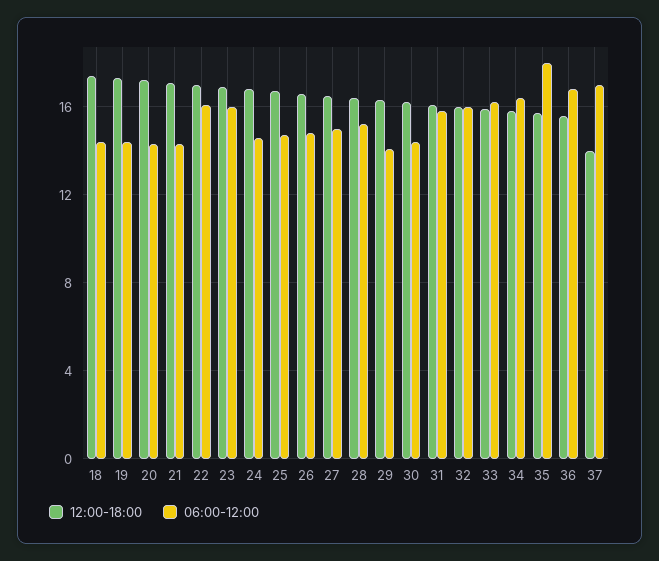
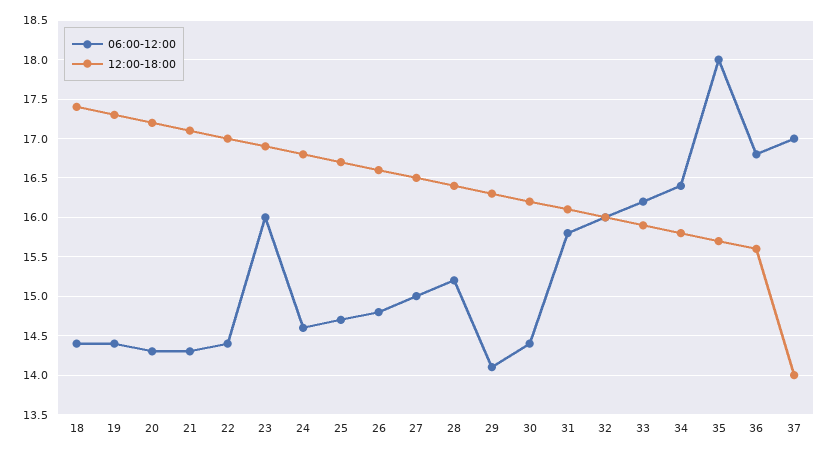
06:00-12:00, 22: 16 -> 14.4

